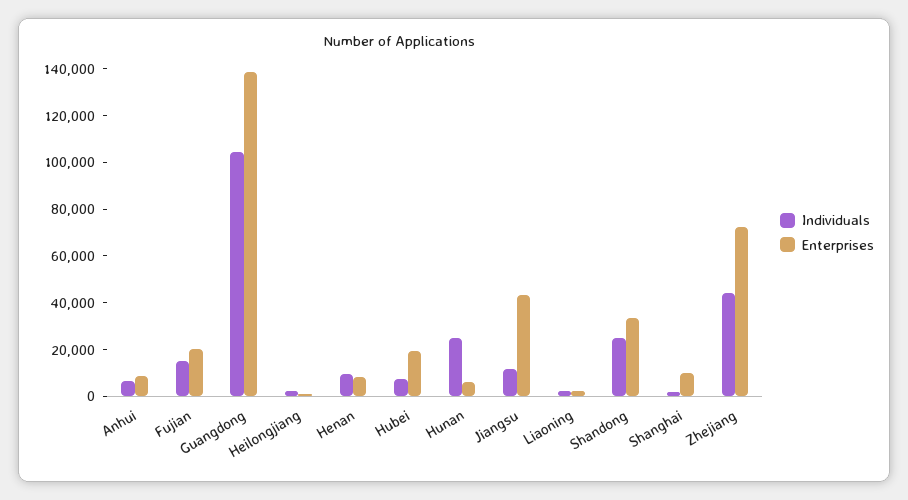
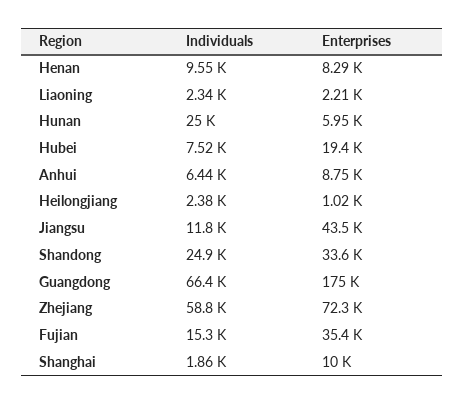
Enterprises, Fujian: 20000 -> 35400
Individuals, Guangdong: 105000 -> 66400
Enterprises, Guangdong: 140000 -> 175000
Individuals, Zhejiang: 45000 -> 58800

